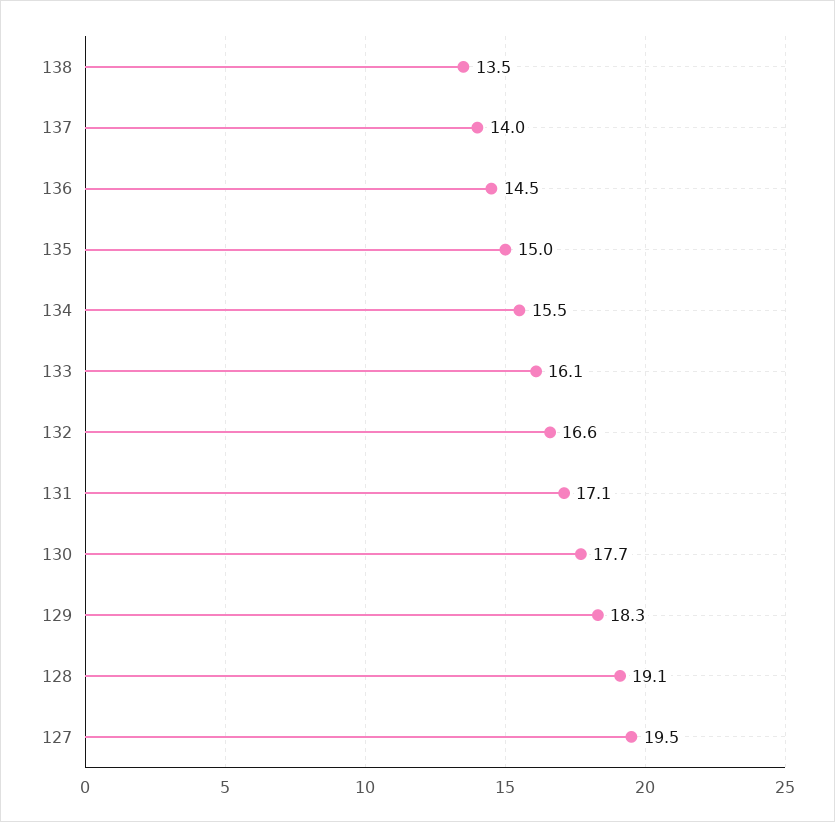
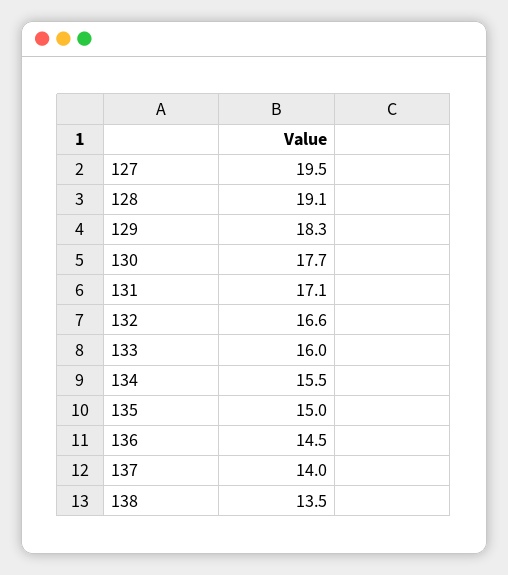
133: 16.1 -> 16

